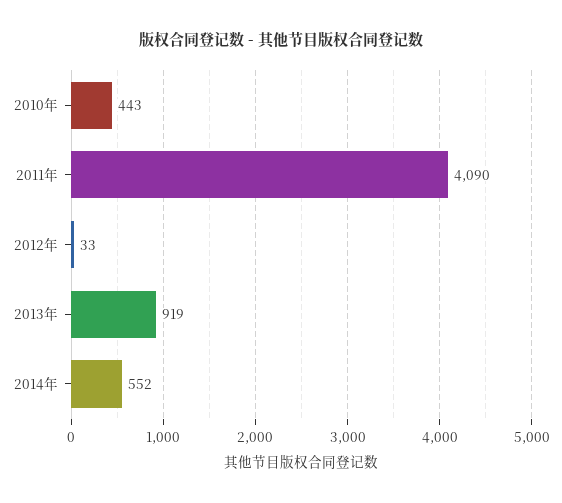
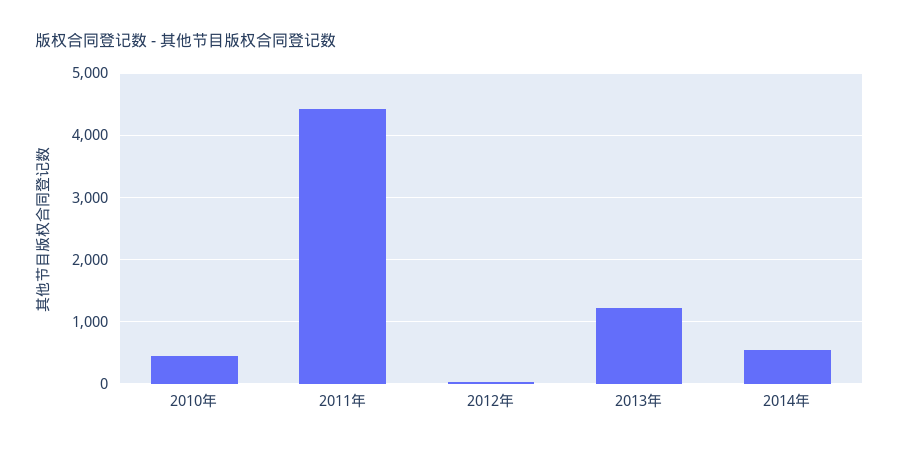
2011年: 4090 -> 4400
2013年: 919 -> 1200

